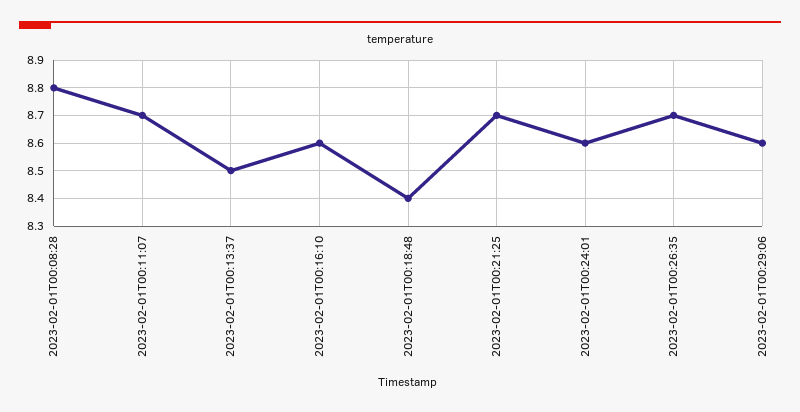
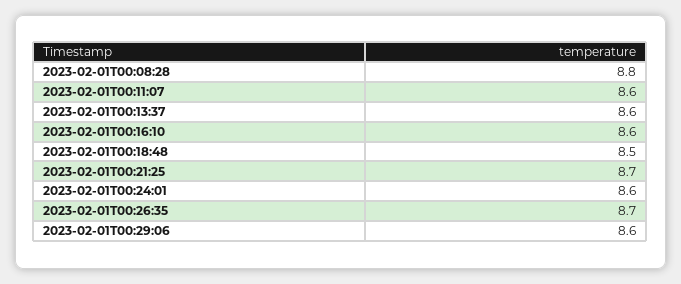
2023-02-01T00:11:07: 8.7 -> 8.6
2023-02-01T00:13:37: 8.5 -> 8.6
2023-02-01T00:18:48: 8.4 -> 8.5

